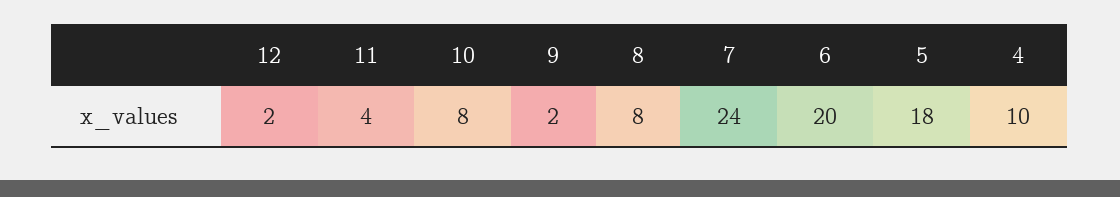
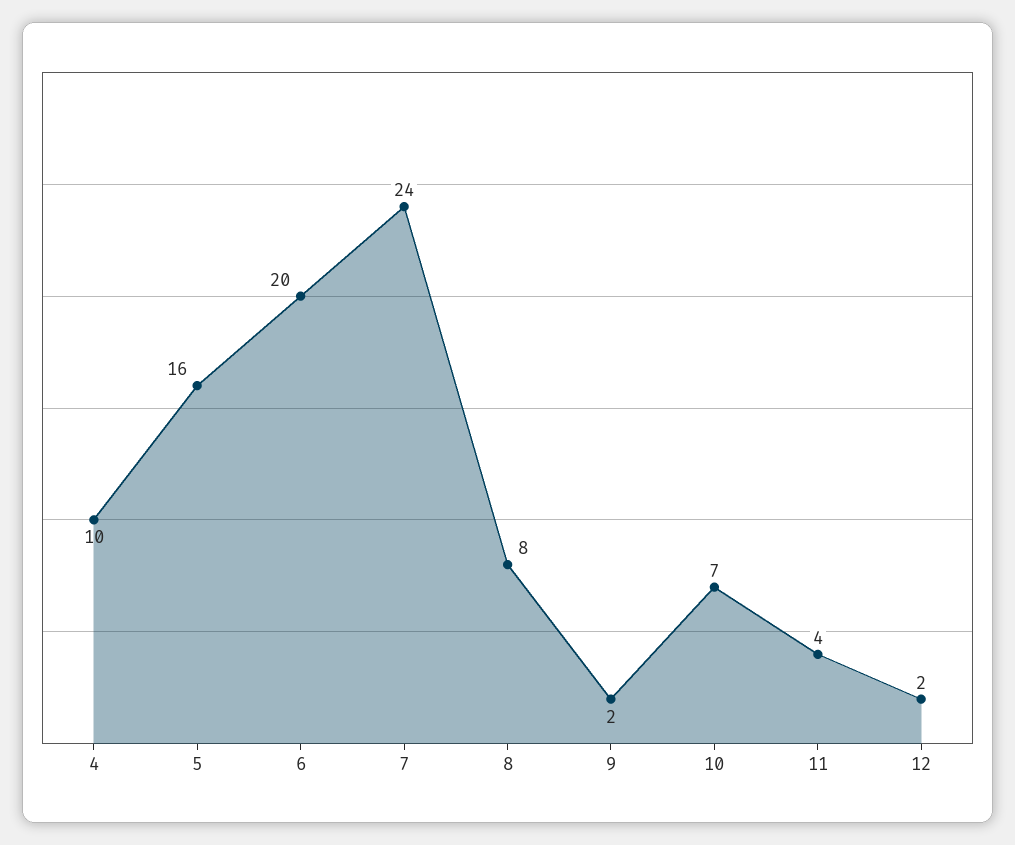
10: 8 -> 7
5: 18 -> 16

